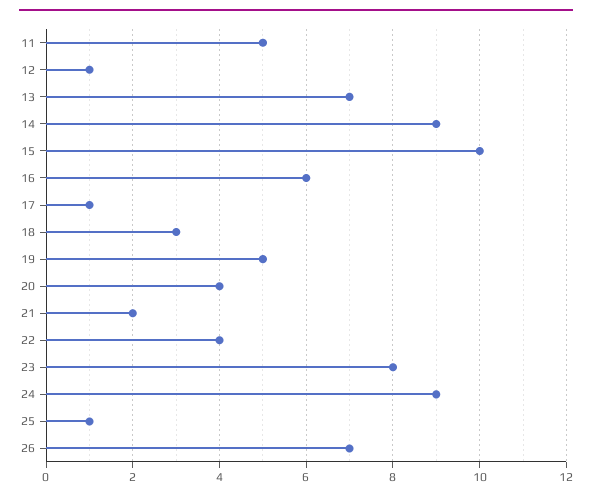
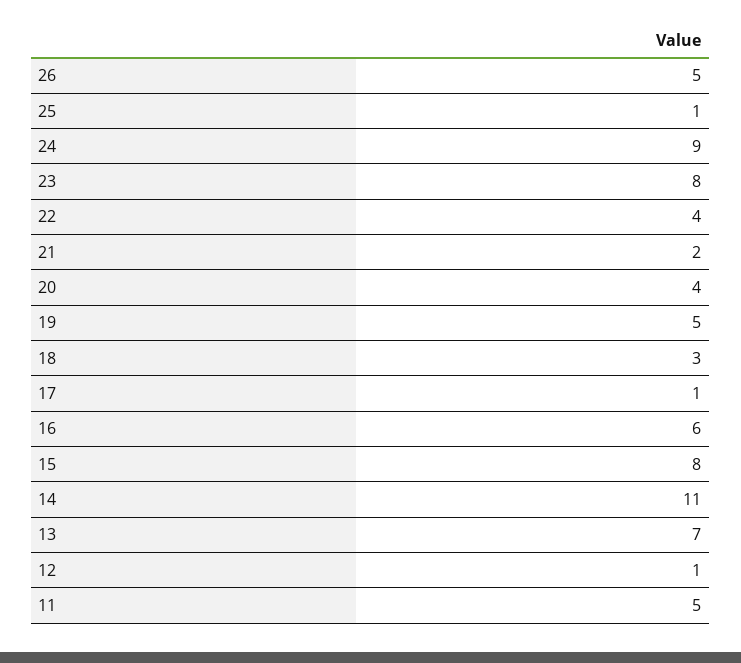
14: 9 -> 11
15: 10 -> 8
26: 7 -> 5

